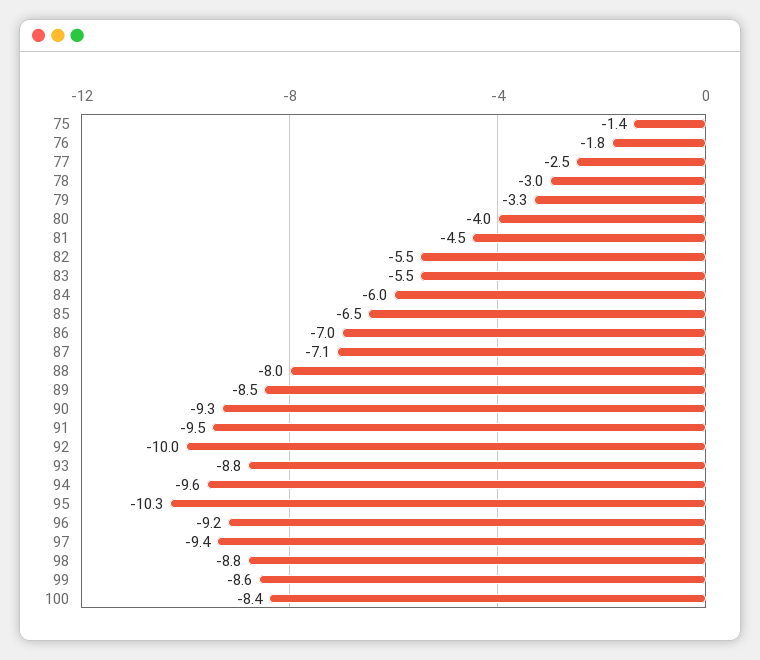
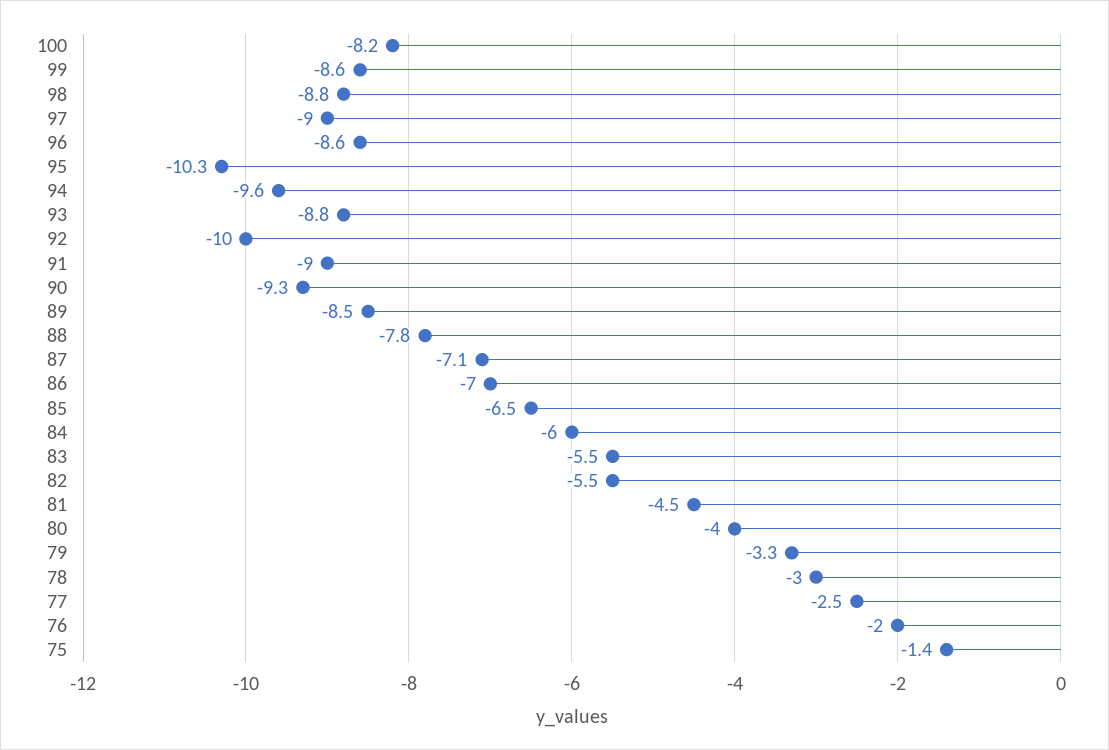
76: -1.8 -> -2
88: -8 -> -7.8
91: -9.5 -> -9
96: -9.2 -> -8.6
97: -9.4 -> -9
100: -8.4 -> -8.2

